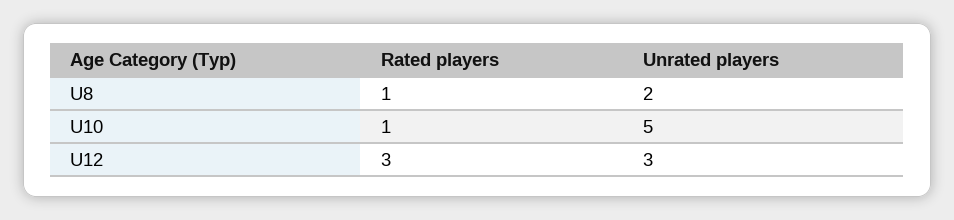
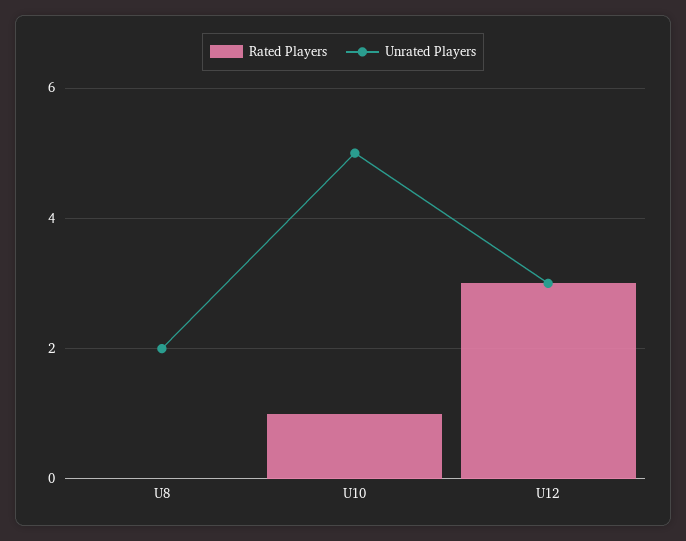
Rated players, U8: 1 -> 0

